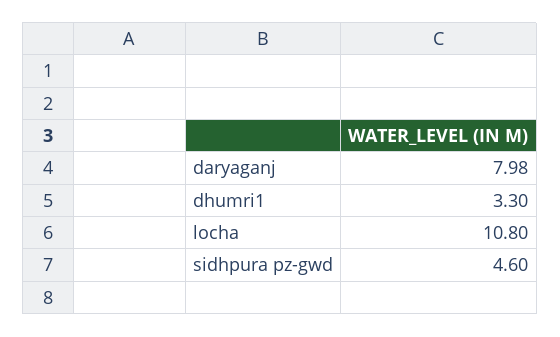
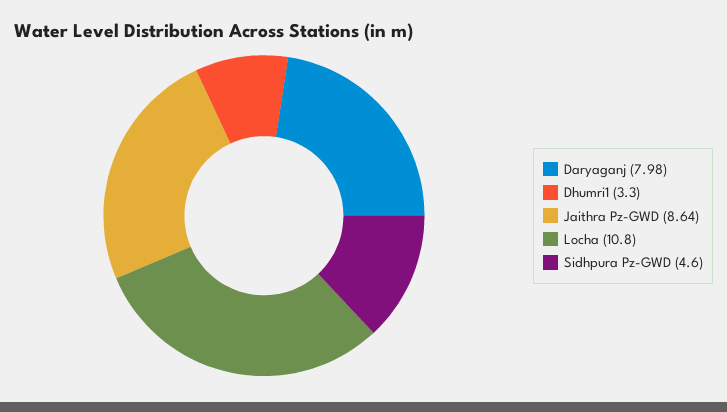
Jaithra Pz-GWD: none -> 8.64

